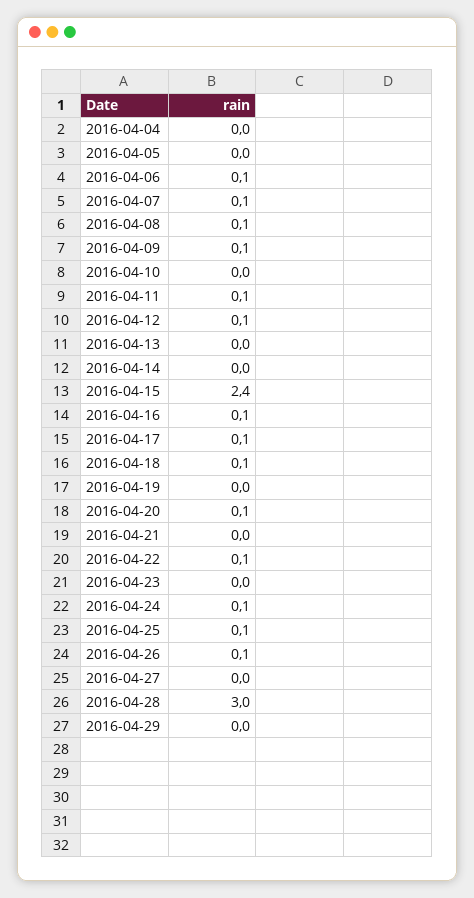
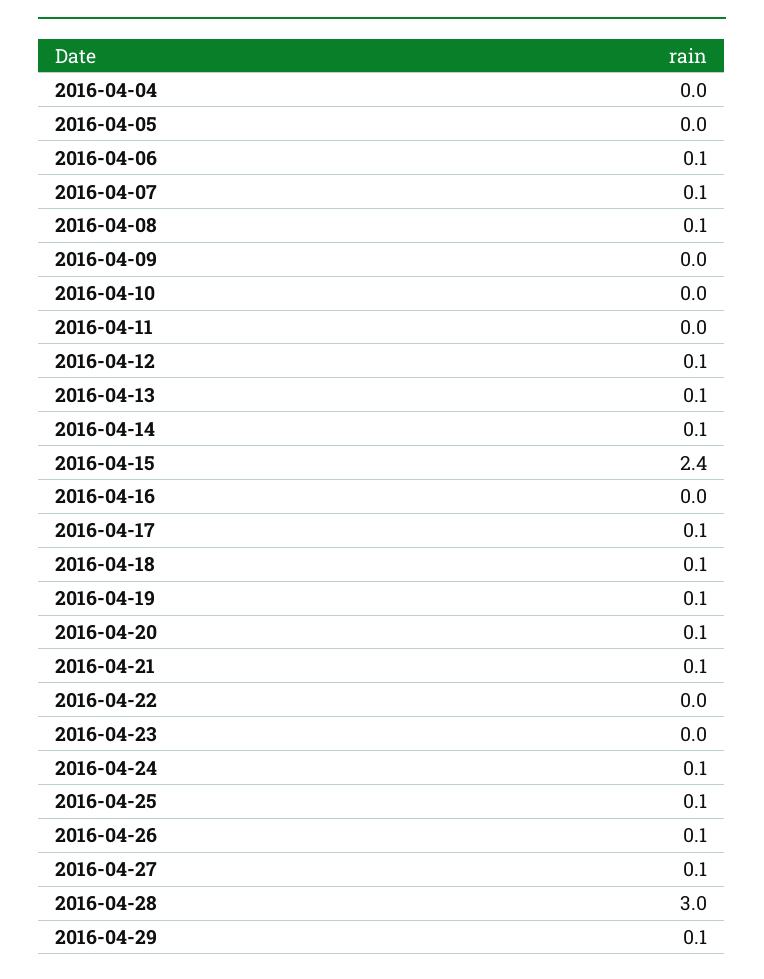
2016-04-09: 0.1 -> 0
2016-04-11: 0.1 -> 0
2016-04-13: 0 -> 0.1
2016-04-14: 0 -> 0.1
2016-04-16: 0.1 -> 0
2016-04-19: 0 -> 0.1
2016-04-21: 0 -> 0.1
2016-04-22: 0.1 -> 0
2016-04-27: 0 -> 0.1
2016-04-29: 0 -> 0.1

